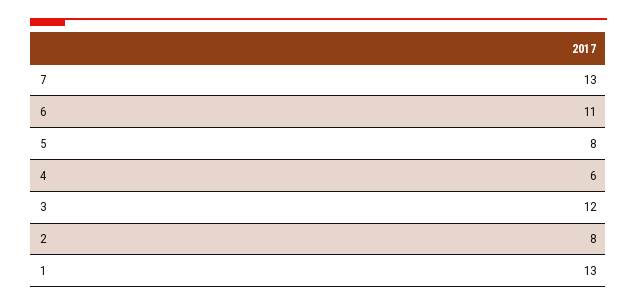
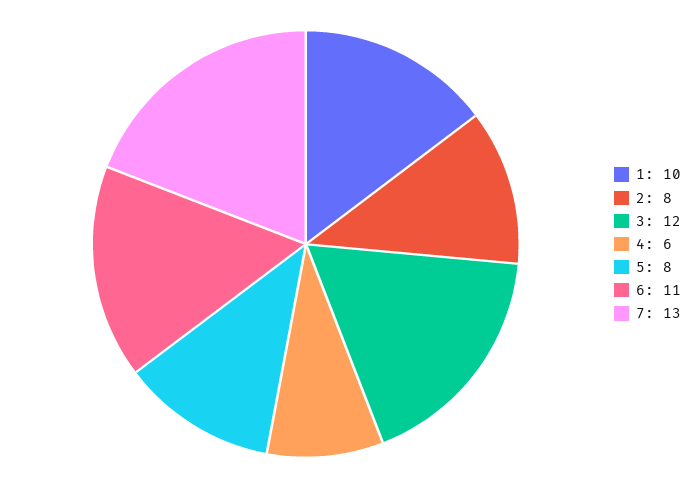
1: 13 -> 10

